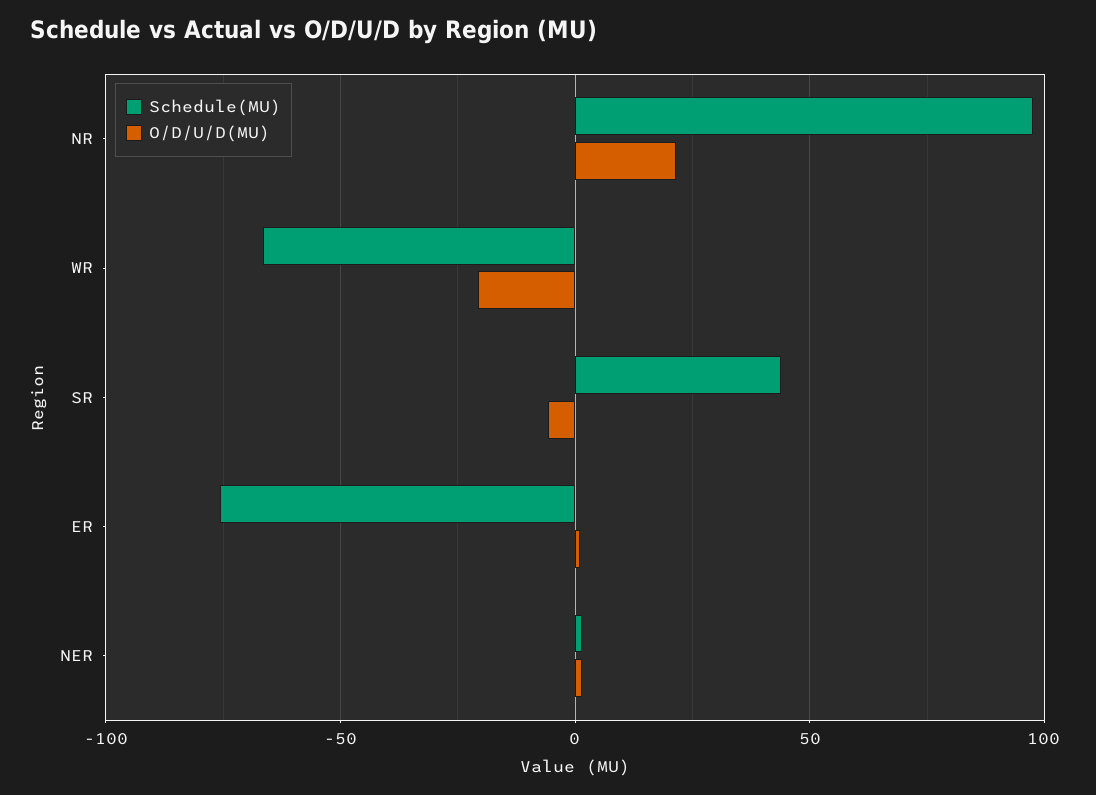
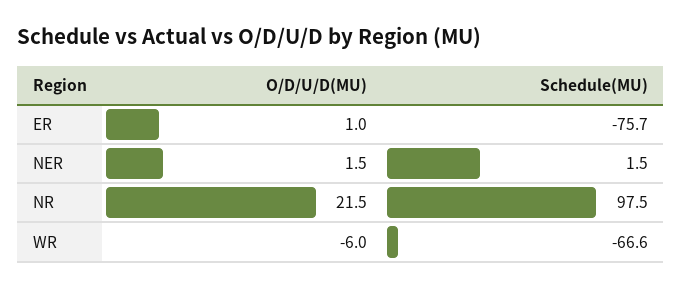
O/D/U/D(MU), WR: -20 -> -6
Schedule(MU), SR: 45 -> none
O/D/U/D(MU), SR: -5 -> none

